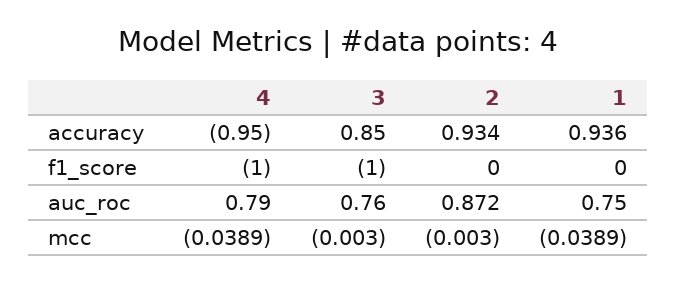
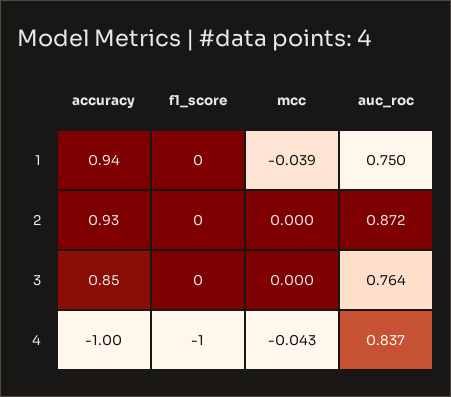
4, accuracy: -0.95 -> -1
3, f1_score: -1 -> 0
4, auc_roc: 0.79 -> 0.837
3, auc_roc: 0.76 -> 0.764
4, mcc: -0.0389 -> -0.043
3, mcc: -0.003 -> 0
2, mcc: -0.003 -> 0

